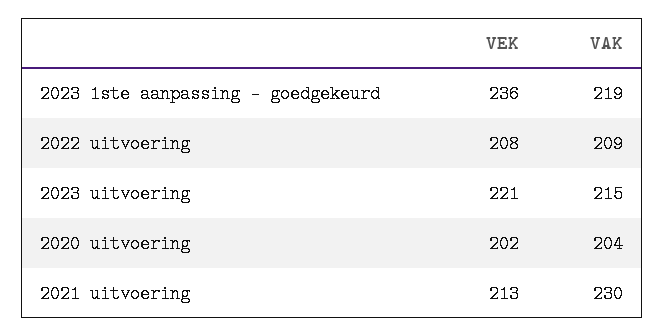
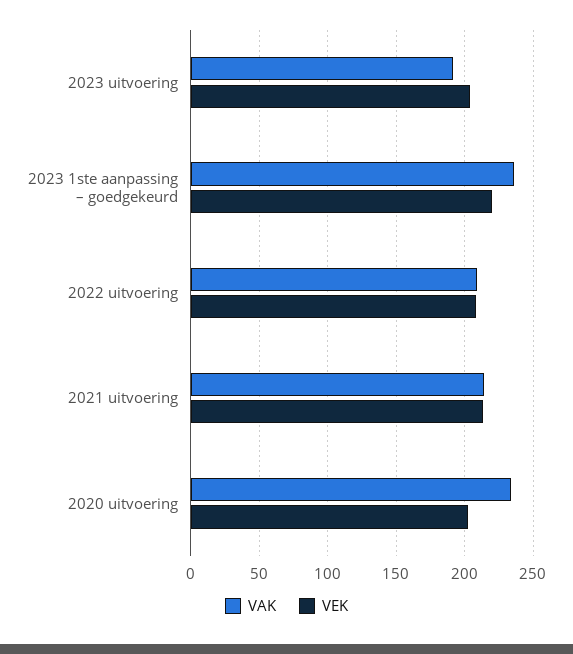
VEK, 2023 1ste aanpassing – goedgekeurd: 236 -> 220
VAK, 2023 1ste aanpassing – goedgekeurd: 219 -> 235
VEK, 2023 uitvoering: 221 -> 205
VAK, 2023 uitvoering: 215 -> 190
VAK, 2020 uitvoering: 204 -> 235
VAK, 2021 uitvoering: 230 -> 215

